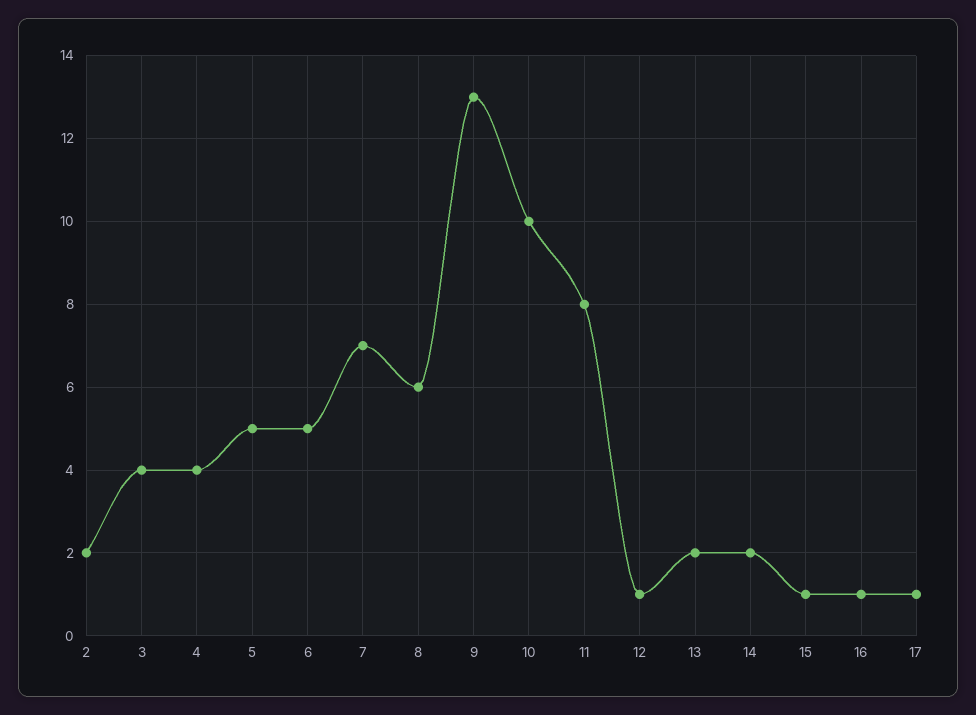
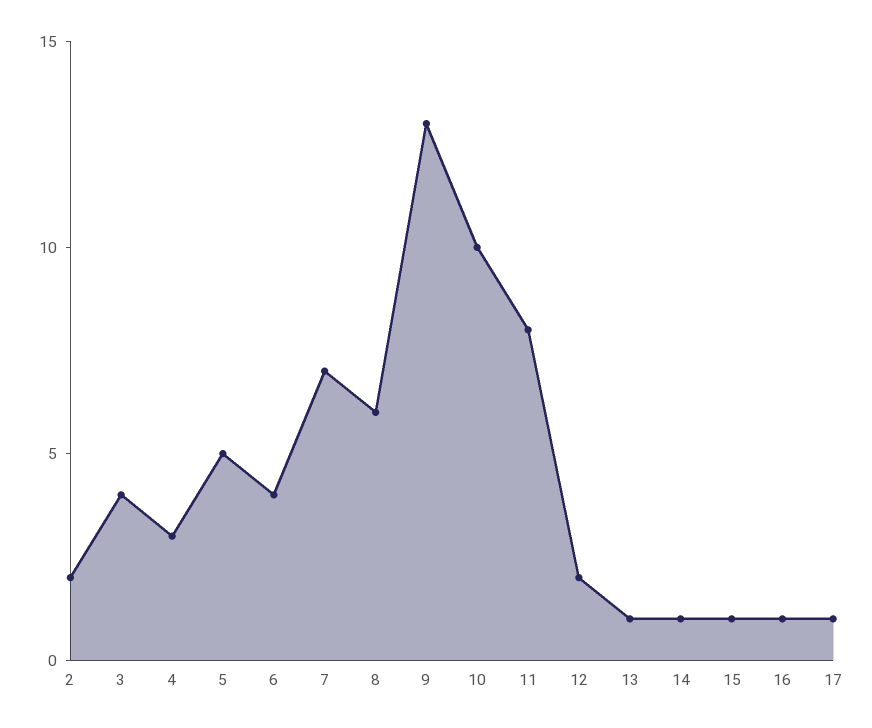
4: 4 -> 3
6: 5 -> 4
12: 1 -> 2
13: 2 -> 1
14: 2 -> 1

